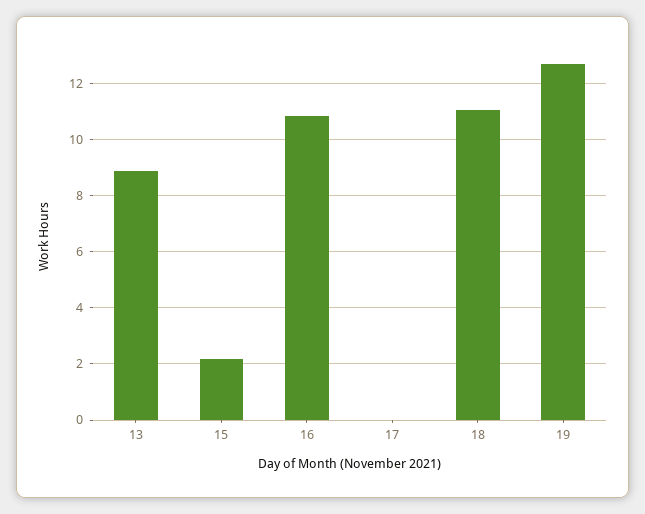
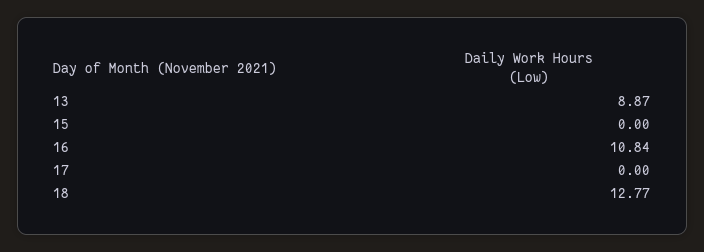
15: 2.25 -> 0
18: 11 -> 12.77
19: 12.75 -> none

